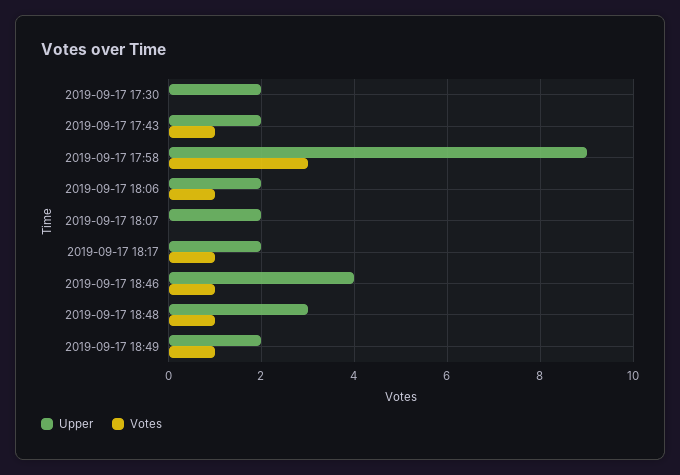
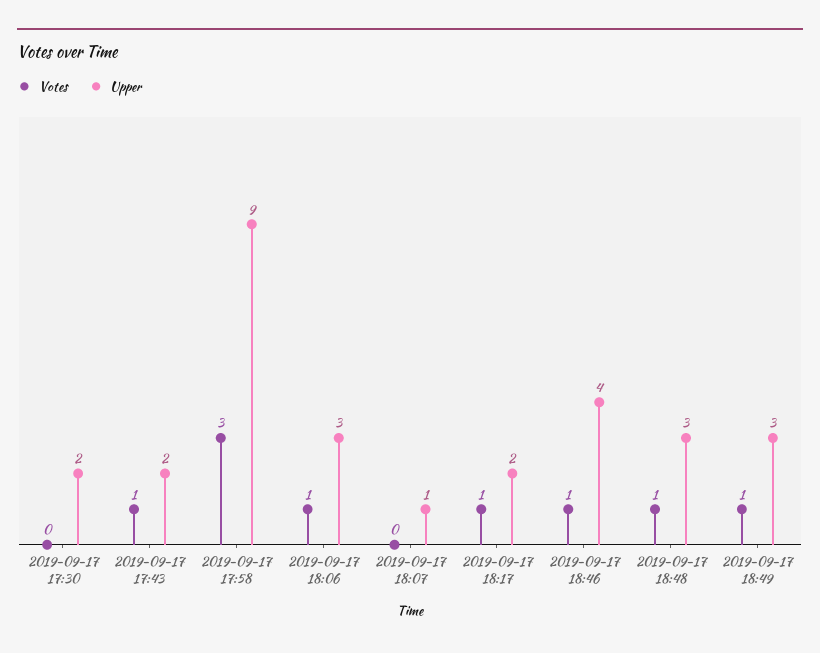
Upper, 2019-09-17 18:06: 2 -> 3
Upper, 2019-09-17 18:07: 2 -> 1
Upper, 2019-09-17 18:49: 2 -> 3

